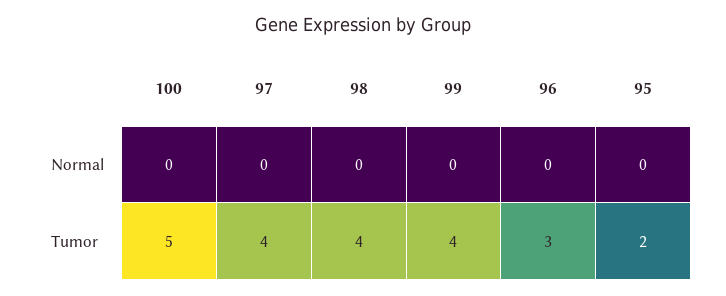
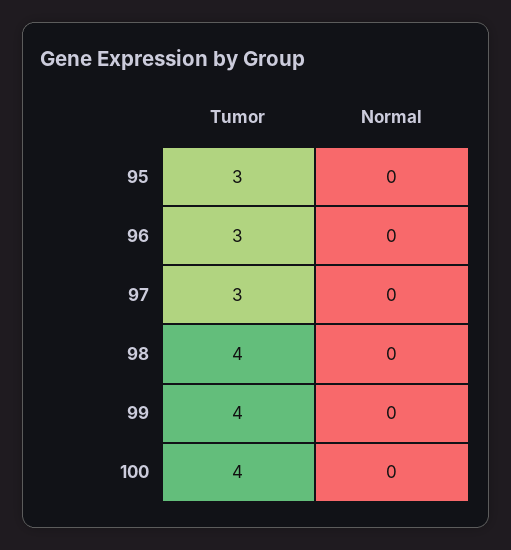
100, Tumor: 5 -> 4
97, Tumor: 4 -> 3
95, Tumor: 2 -> 3

